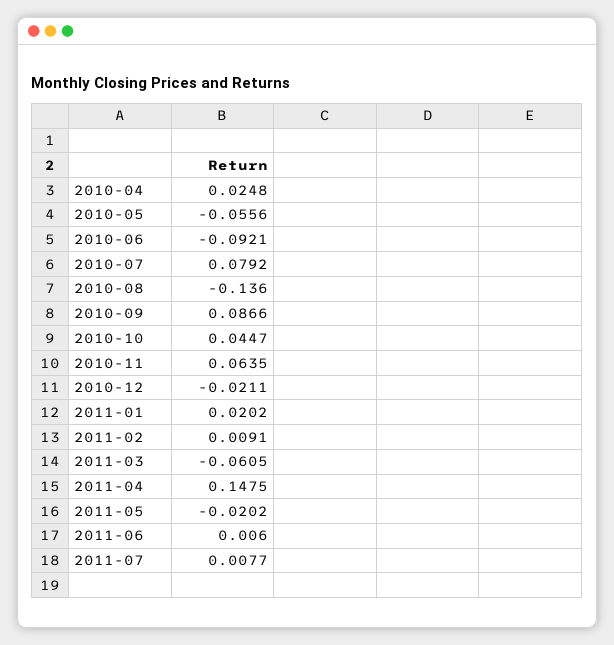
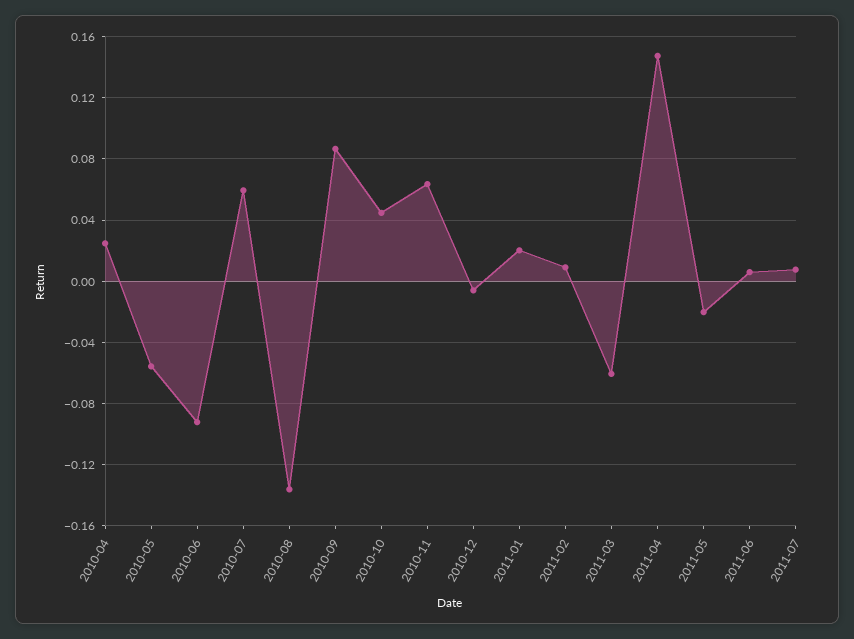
2010-07: 0.0792 -> 0.06
2010-12: -0.0211 -> -0.005

